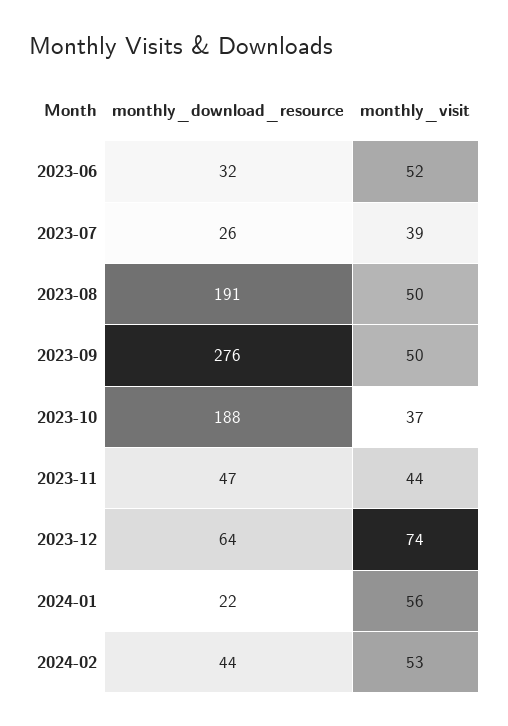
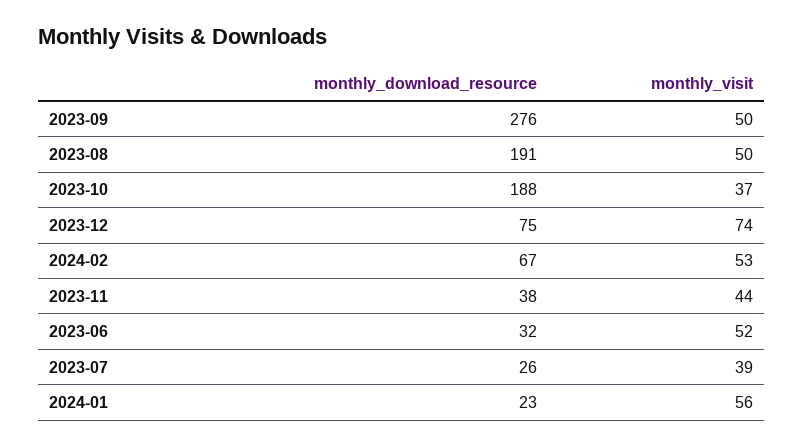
monthly_download_resource, 2023-11: 47 -> 38
monthly_download_resource, 2023-12: 64 -> 75
monthly_download_resource, 2024-01: 22 -> 23
monthly_download_resource, 2024-02: 44 -> 67

